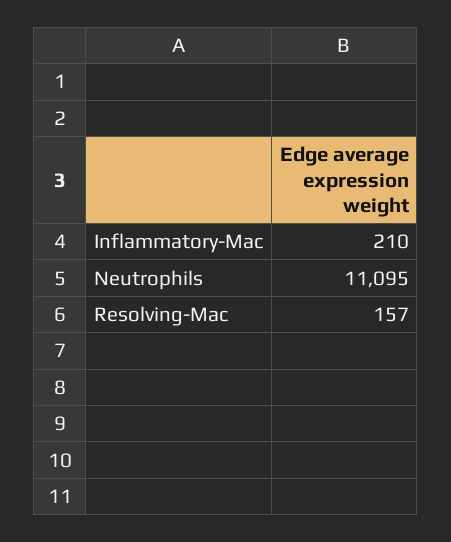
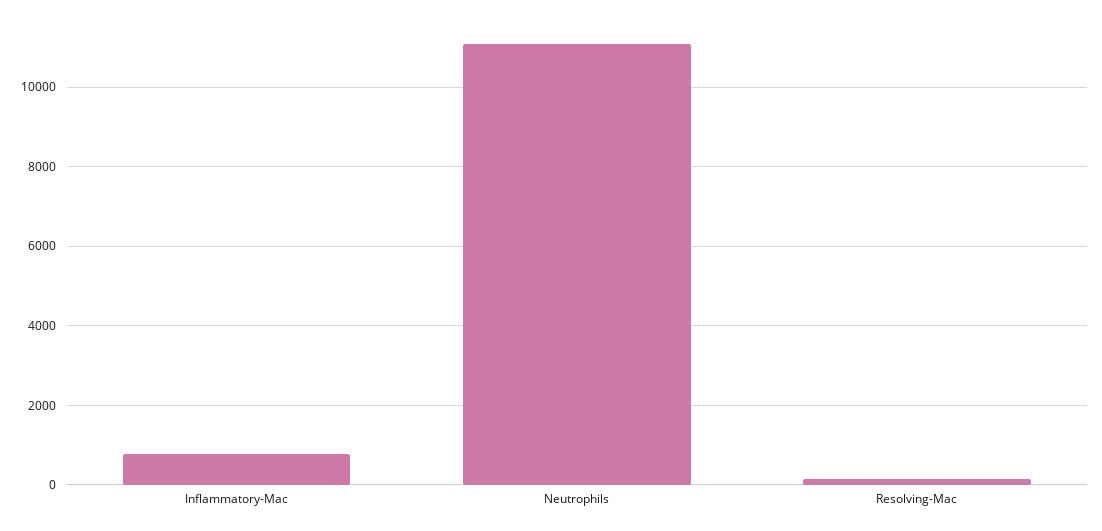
Inflammatory-Mac: 210 -> 800

